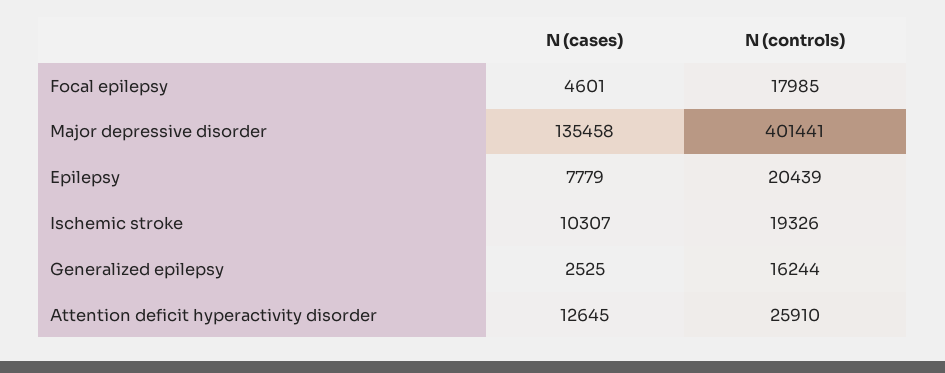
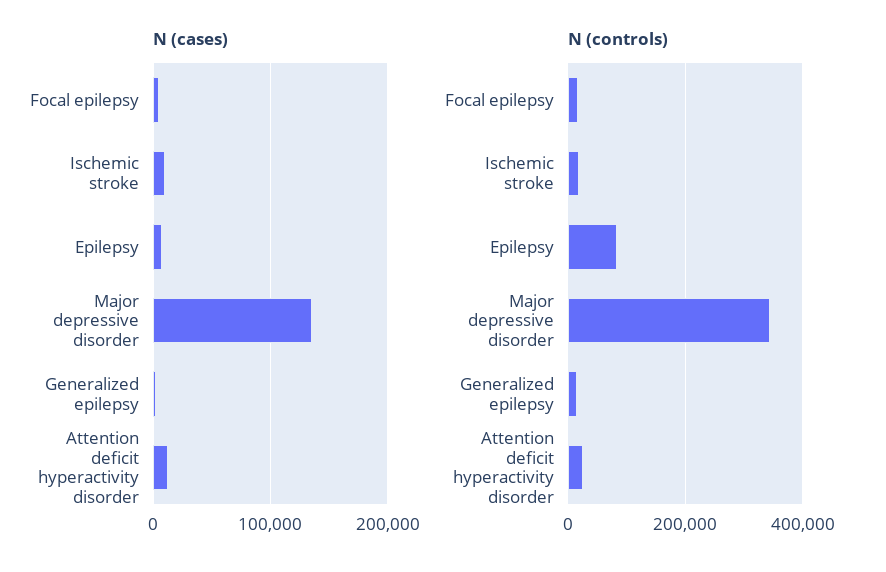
N (controls), Major depressive disorder: 401441 -> 340000
N (controls), Epilepsy: 20439 -> 80000

